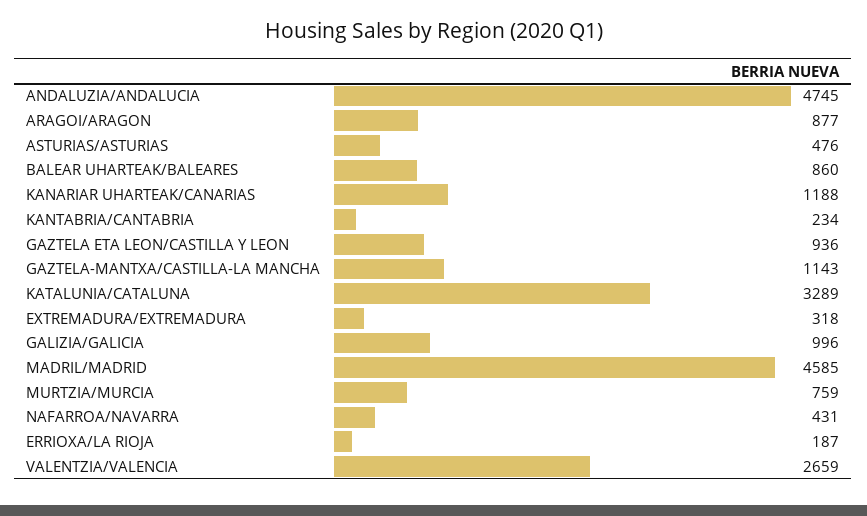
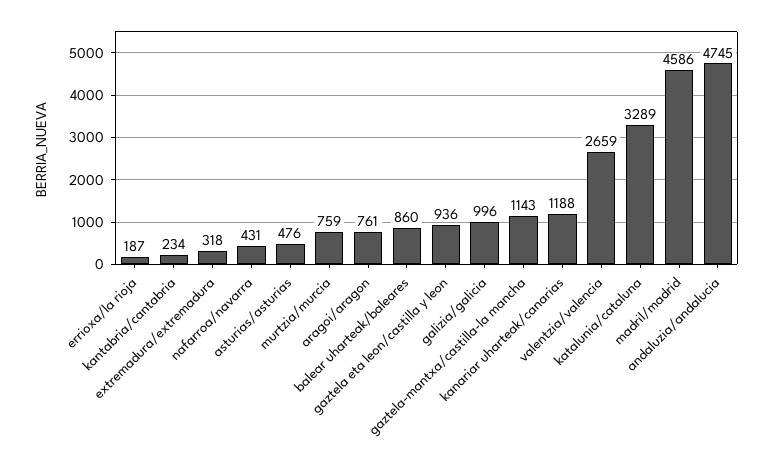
ARAGOI/ARAGON: 877 -> 761
MADRIL/MADRID: 4585 -> 4586

